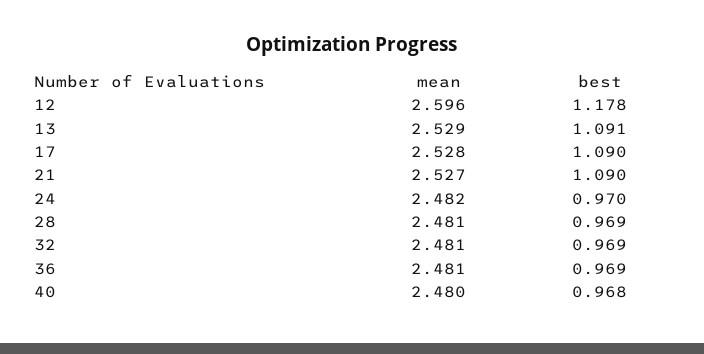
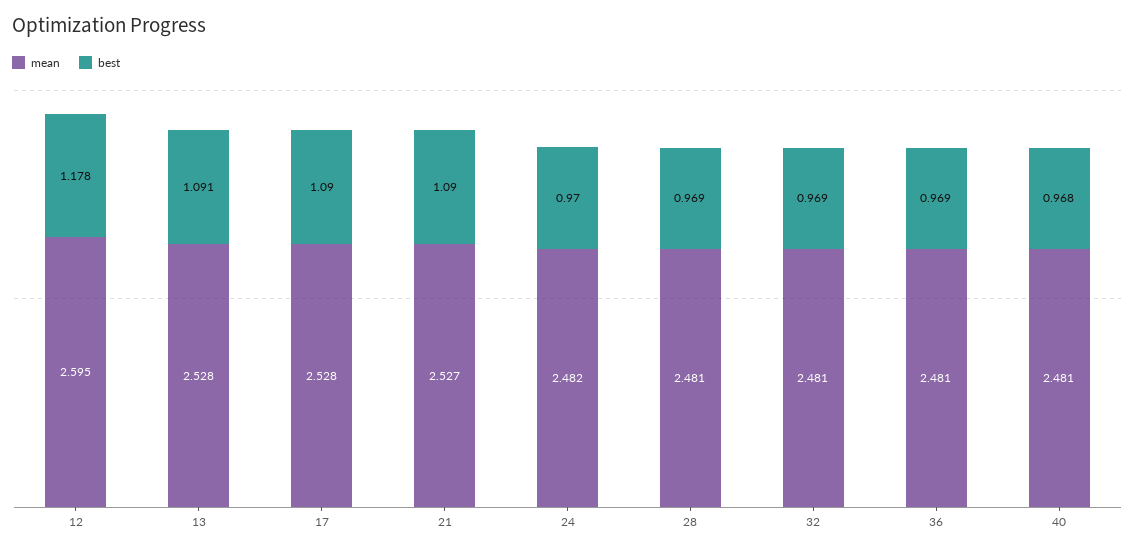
mean, 12: 2.596 -> 2.595
mean, 13: 2.529 -> 2.528
mean, 40: 2.48 -> 2.481

